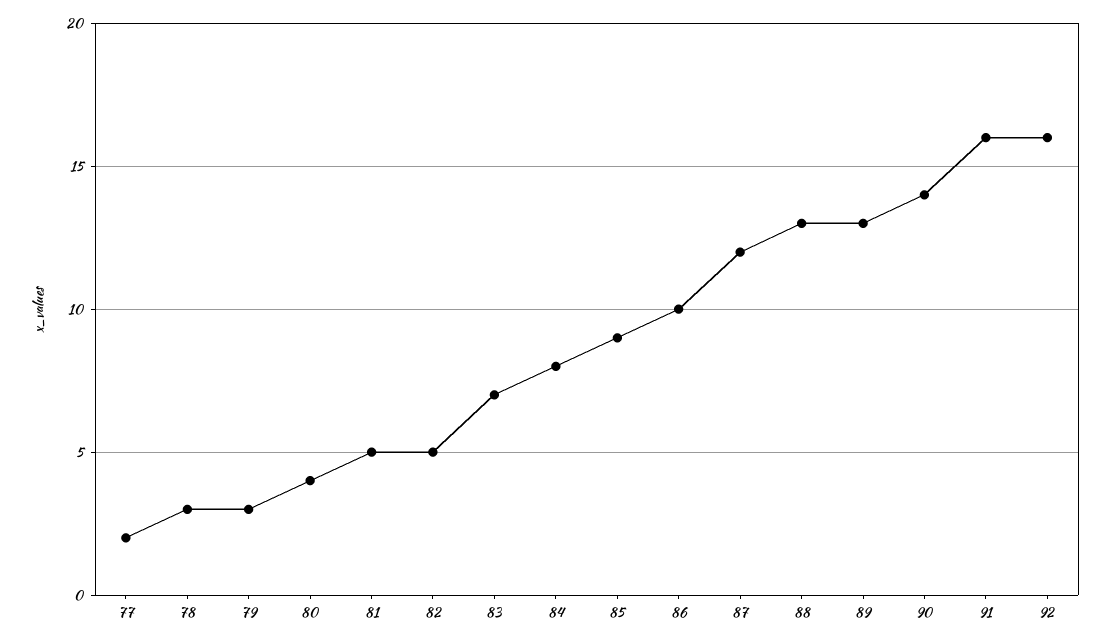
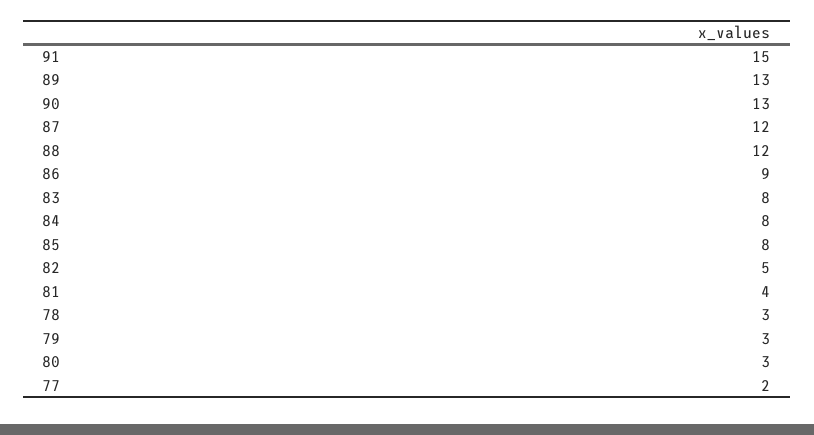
80: 4 -> 3
81: 5 -> 4
83: 7 -> 8
85: 9 -> 8
86: 10 -> 9
88: 13 -> 12
90: 14 -> 13
91: 16 -> 15
92: 16 -> none

